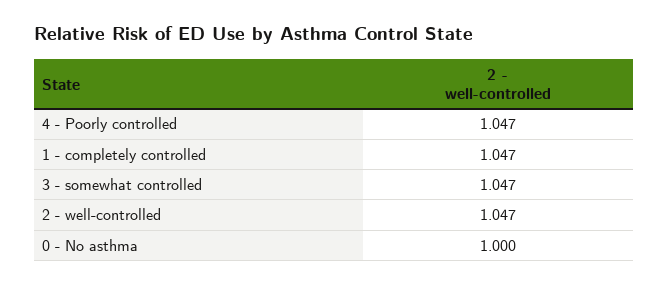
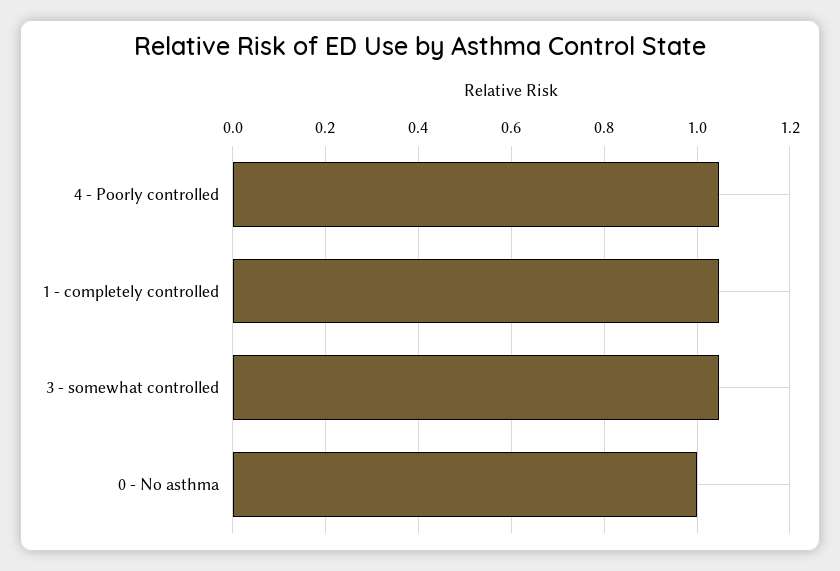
2 - well-controlled: 1.047 -> none

